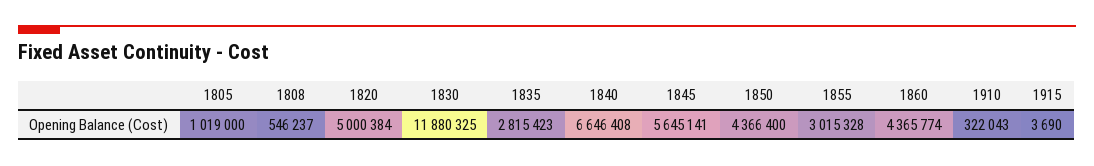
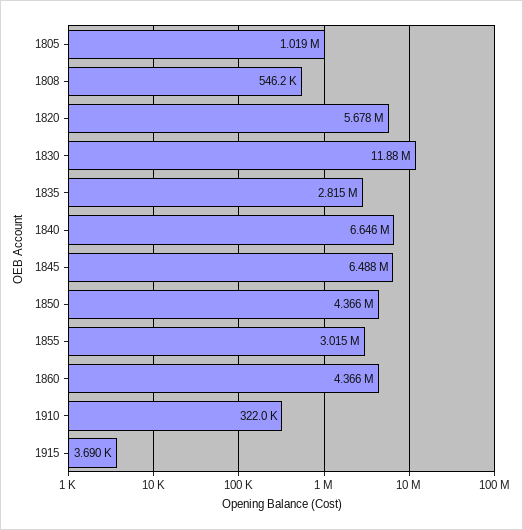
1820: 5000384 -> 5678000
1845: 5645141 -> 6488000

